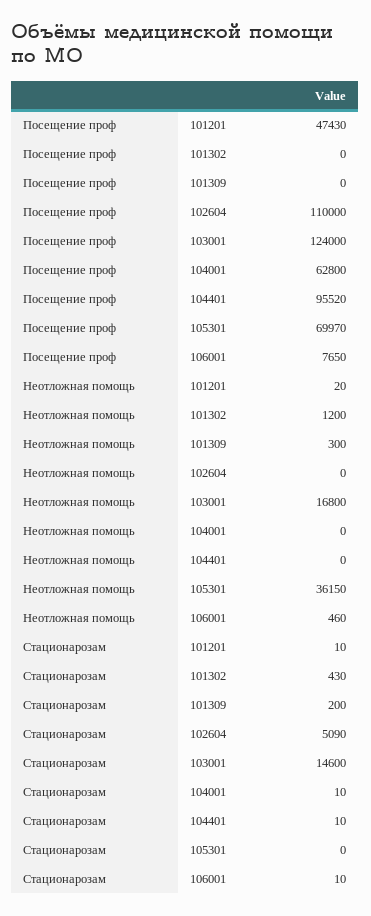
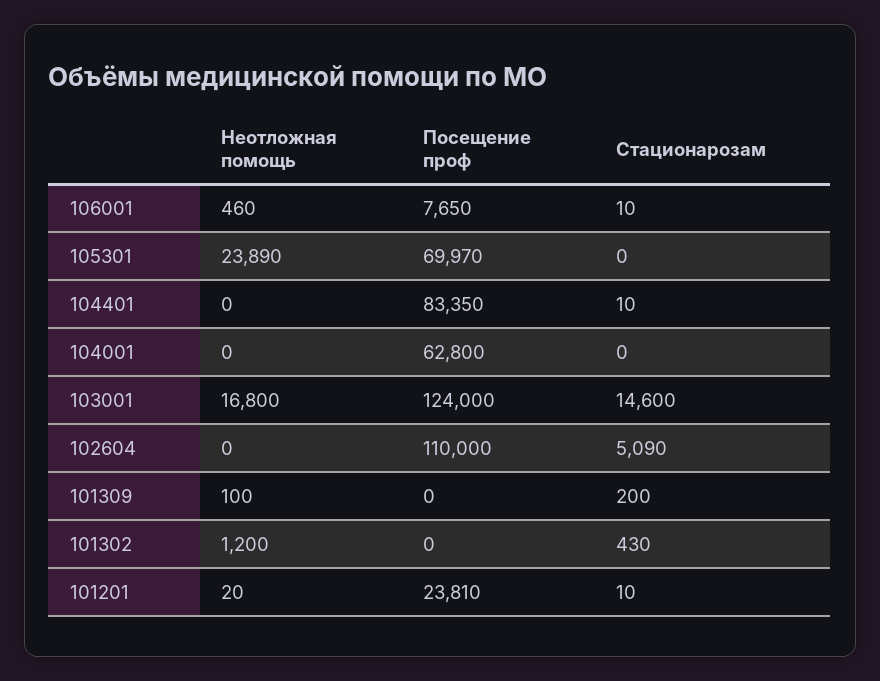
Посещение проф, 101201: 47430 -> 23810
Посещение проф, 104401: 95520 -> 83350
Неотложная помощь, 101309: 300 -> 100
Неотложная помощь, 105301: 36150 -> 23890
Стационарозам, 104001: 10 -> 0

